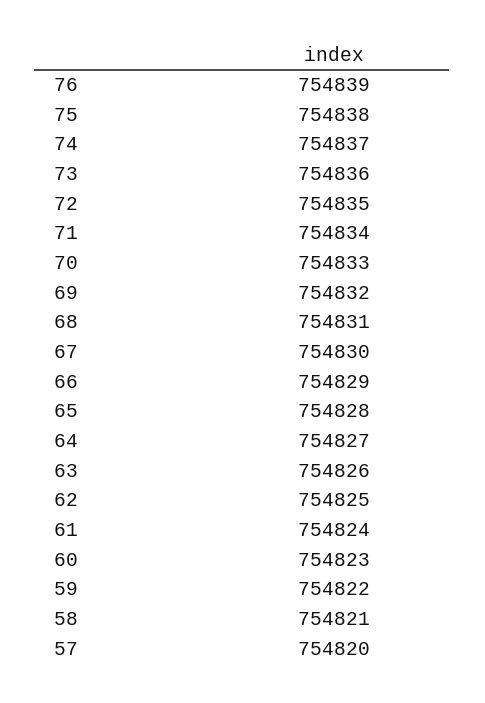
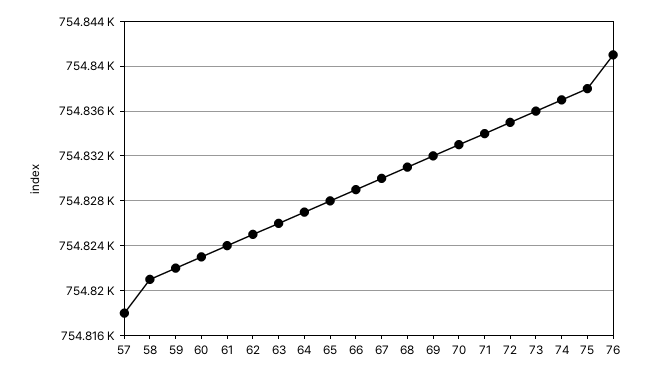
76: 754839 -> 754841
57: 754820 -> 754818

